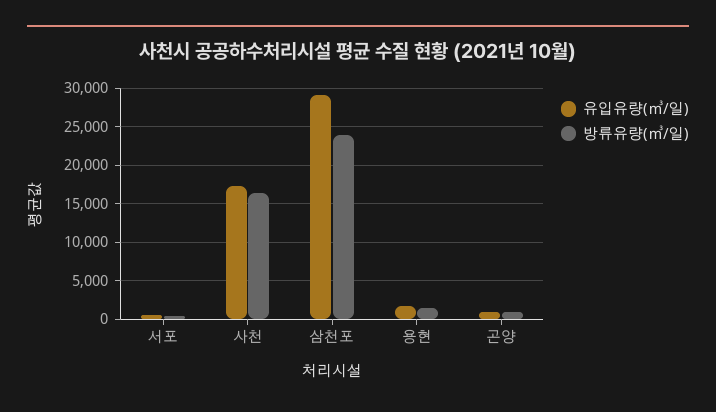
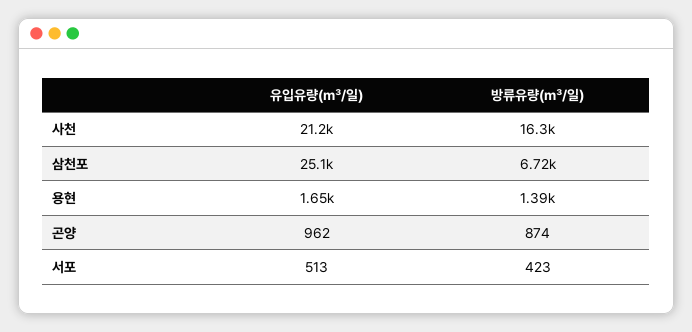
유입유량(㎥/일), 사천: 17000 -> 21200
유입유량(㎥/일), 삼천포: 29000 -> 25100
방류유량(㎥/일), 삼천포: 24000 -> 6720

